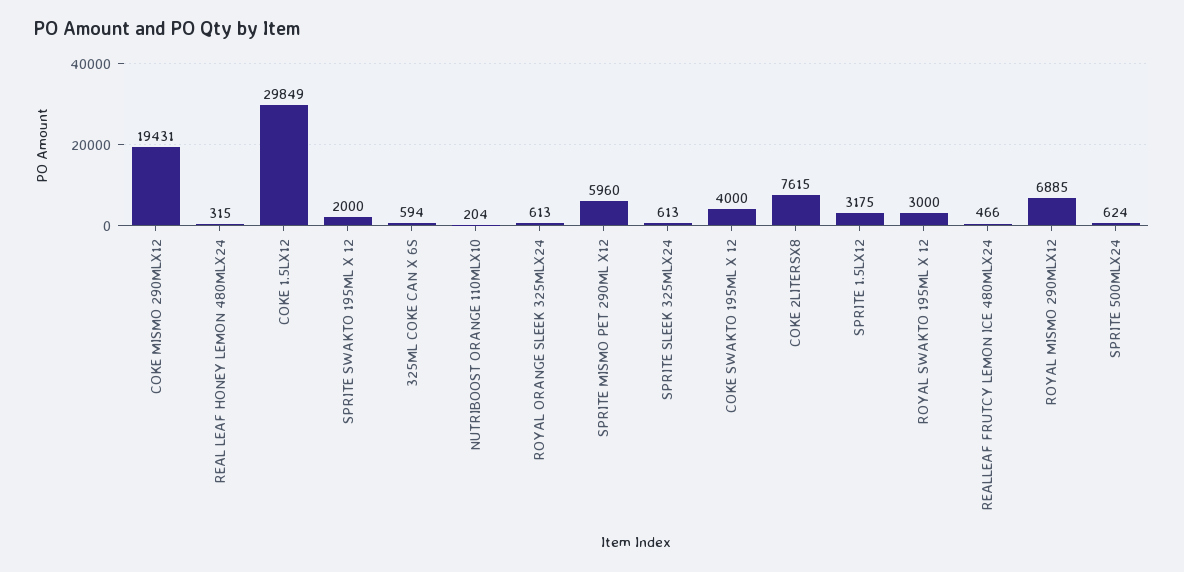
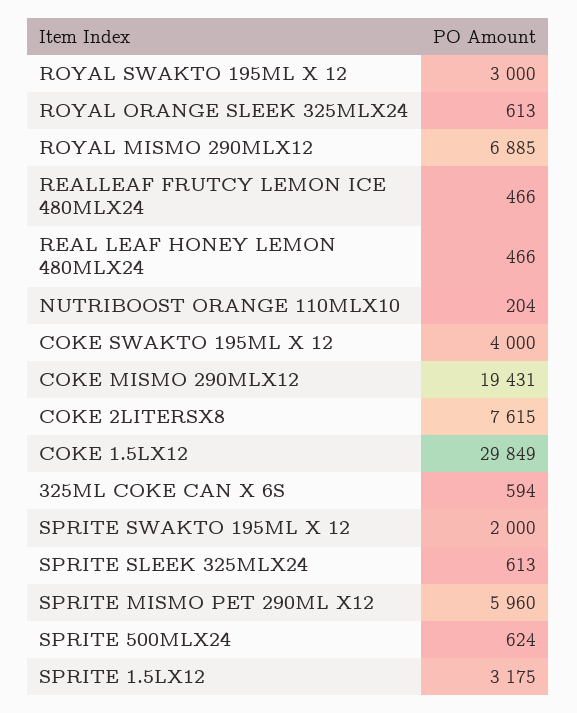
REAL LEAF HONEY LEMON 480MLX24: 315 -> 466

